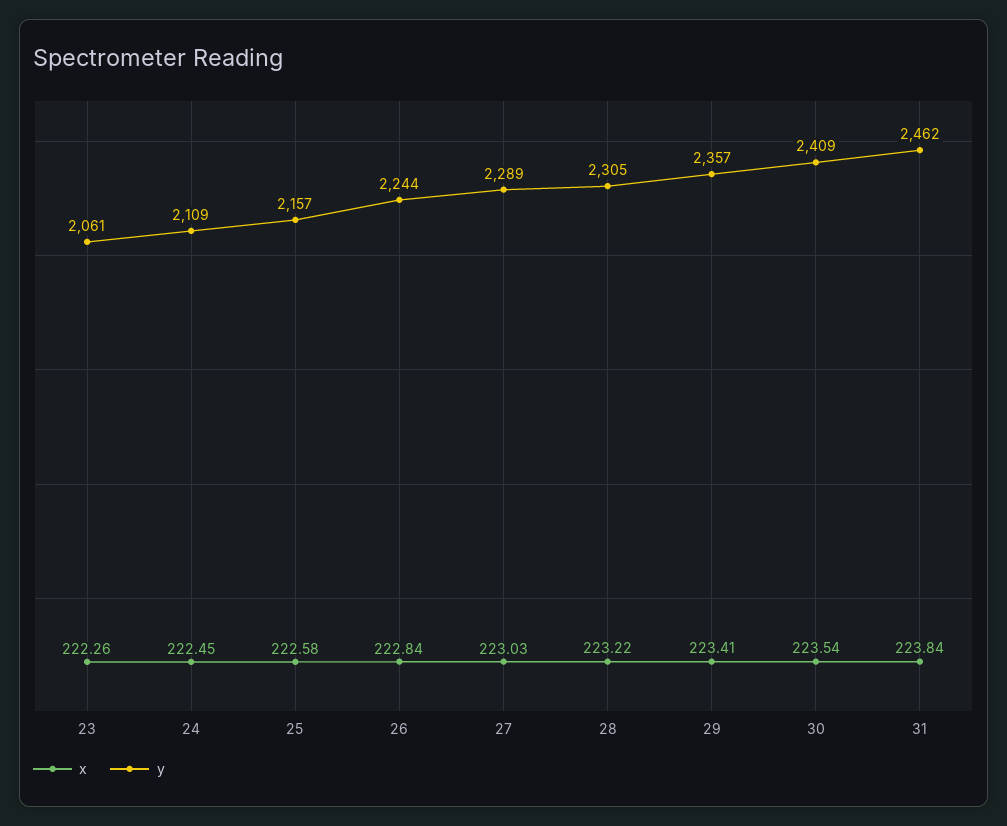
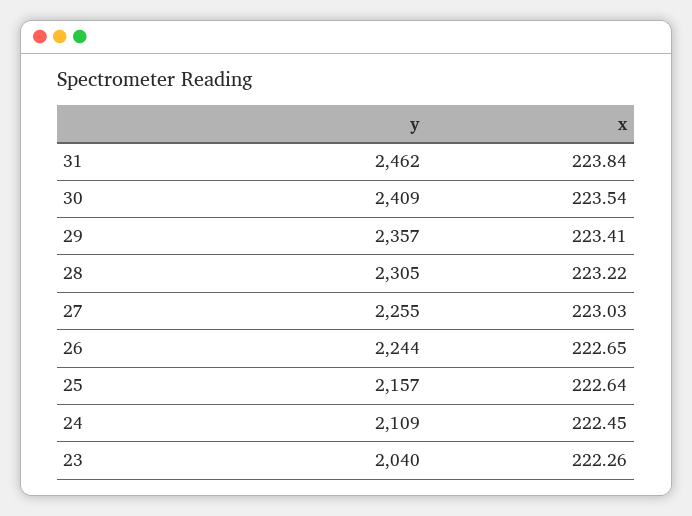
y, 23: 2061 -> 2040
x, 25: 222.58 -> 222.64
x, 26: 222.84 -> 222.65
y, 27: 2289 -> 2255

